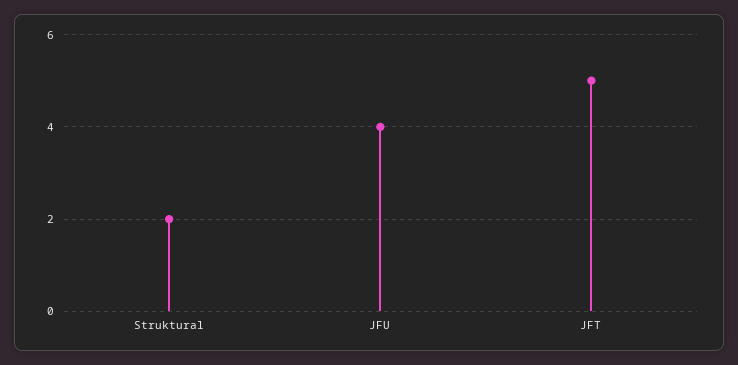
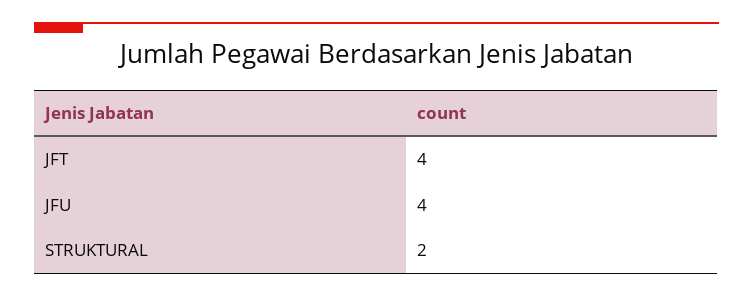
JFT: 5 -> 4

